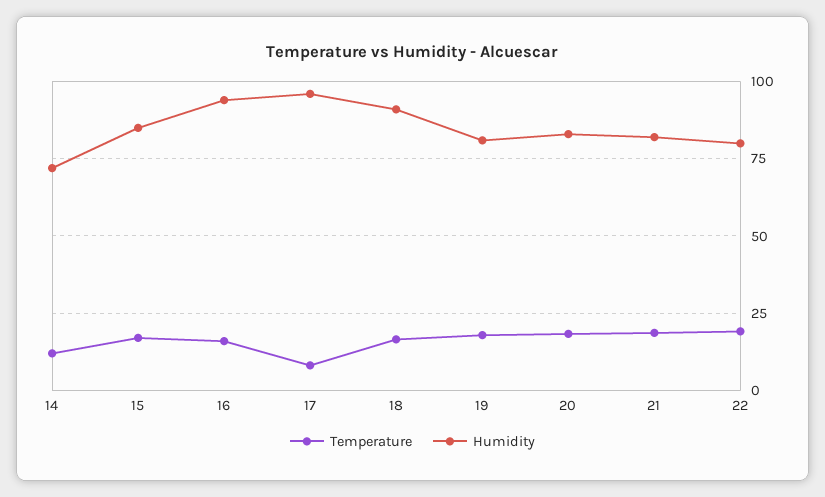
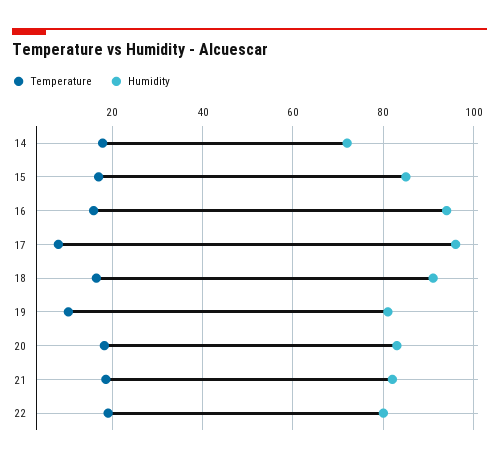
Temperature, 14: 12.5 -> 18
Temperature, 19: 17.5 -> 10

